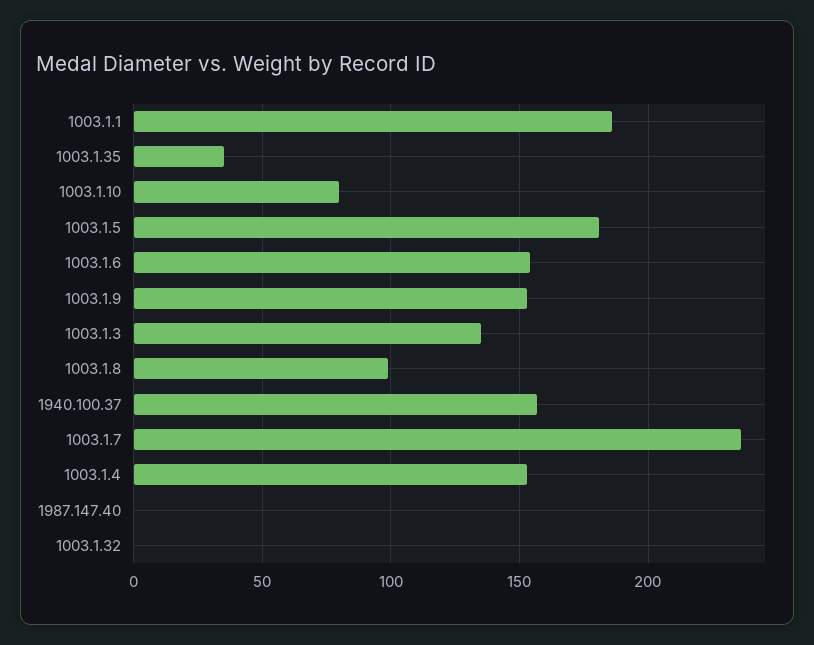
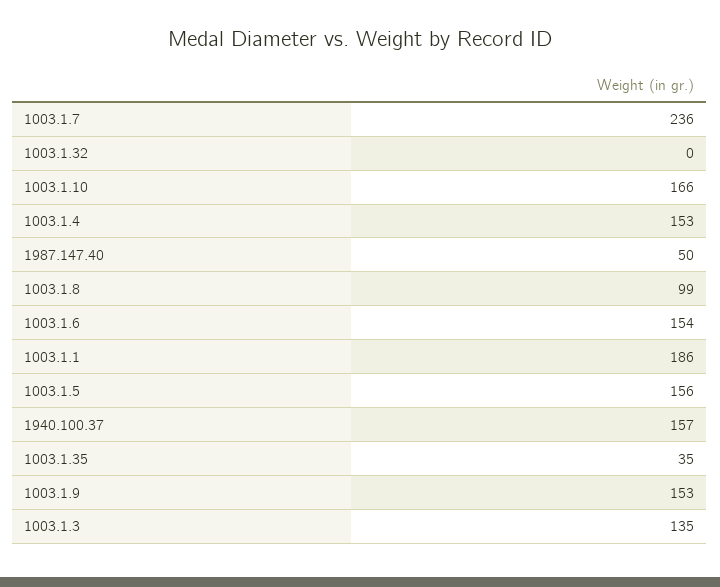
1003.1.10: 80 -> 166
1003.1.5: 180 -> 156
1987.147.40: 0 -> 50

